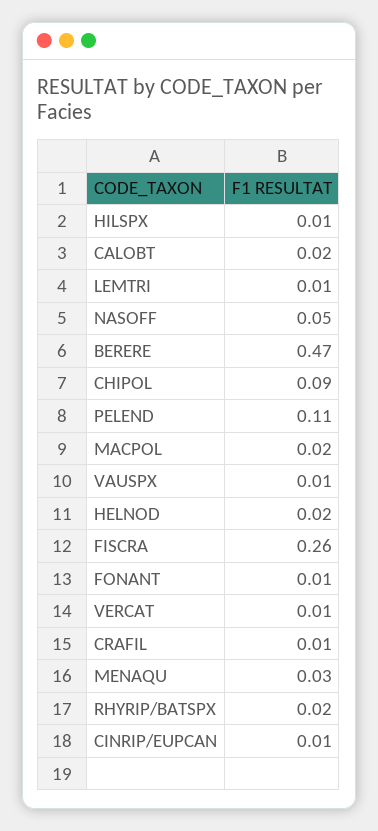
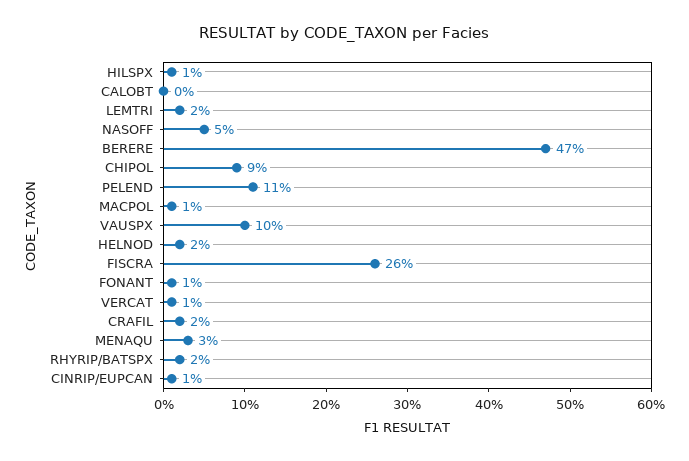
CALOBT: 0.02 -> 0
LEMTRI: 0.01 -> 0.02
MACPOL: 0.02 -> 0.01
VAUSPX: 0.01 -> 0.1
CRAFIL: 0.01 -> 0.02

